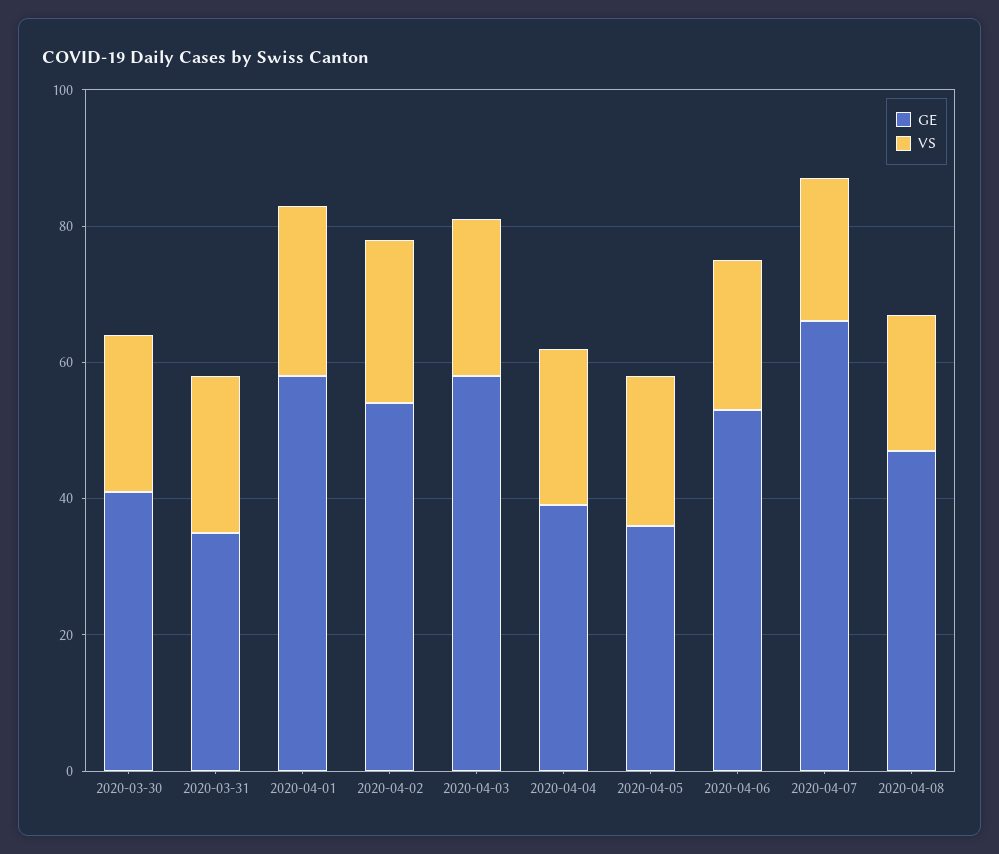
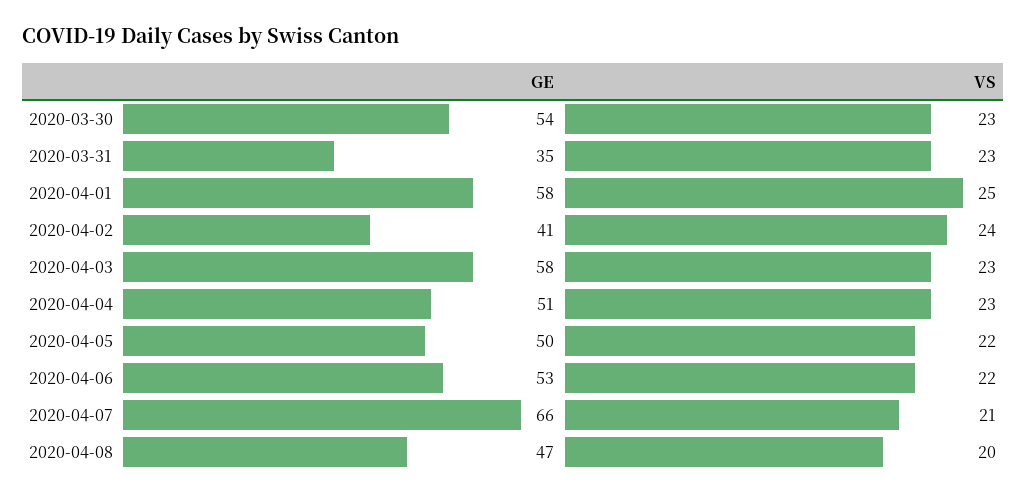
GE, 2020-03-30: 40 -> 54
GE, 2020-04-02: 55 -> 41
GE, 2020-04-04: 40 -> 51
GE, 2020-04-05: 35 -> 50

